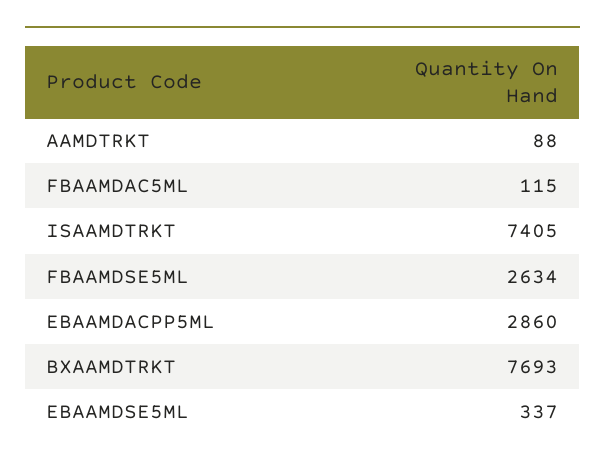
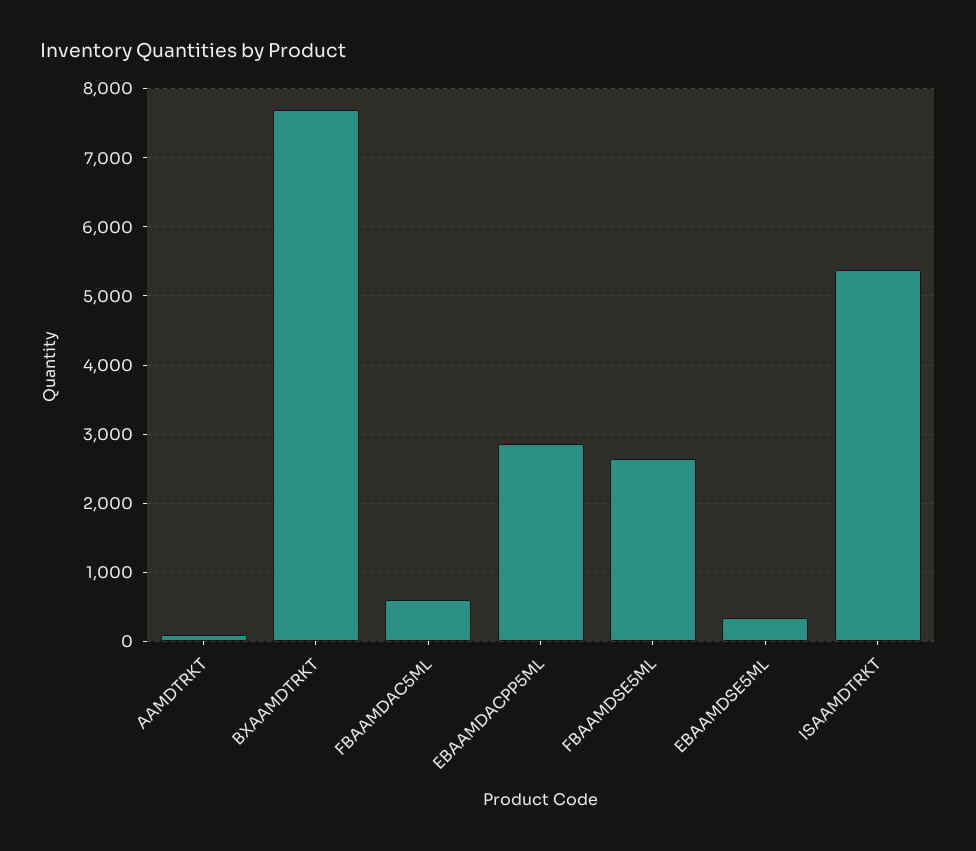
FBAAMDAC5ML: 115 -> 600
ISAAMDTRKT: 7405 -> 5400

